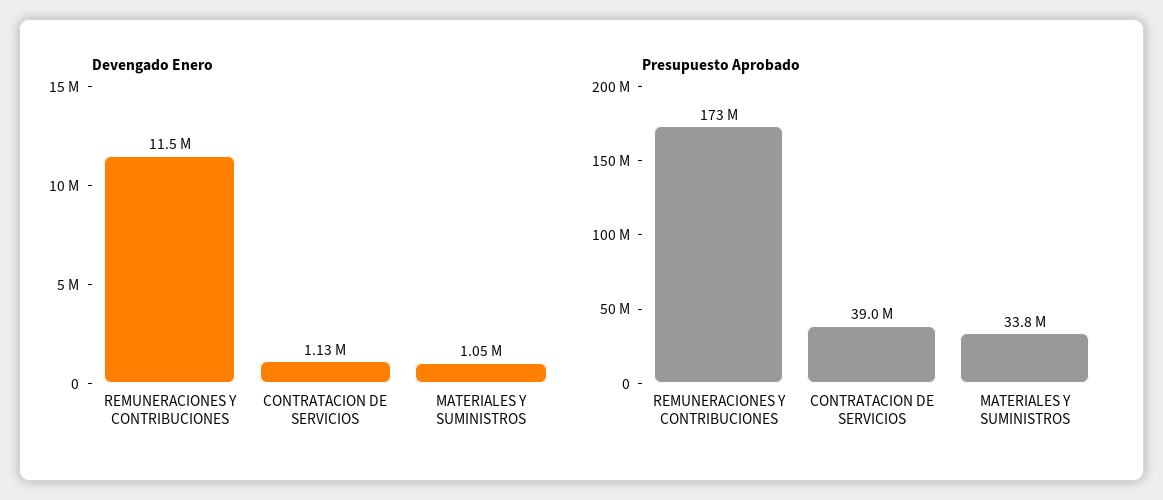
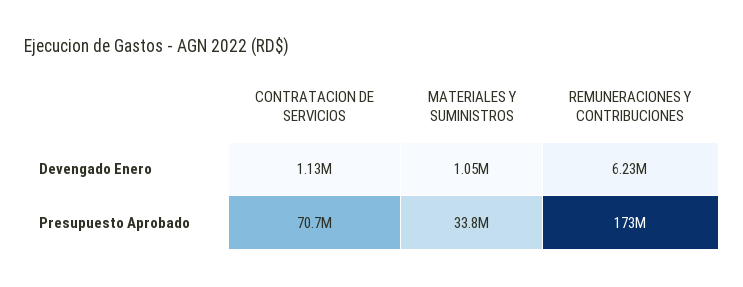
Devengado Enero, REMUNERACIONES Y CONTRIBUCIONES: 11500000 -> 6230000
Presupuesto Aprobado, CONTRATACION DE SERVICIOS: 39000000 -> 70700000

